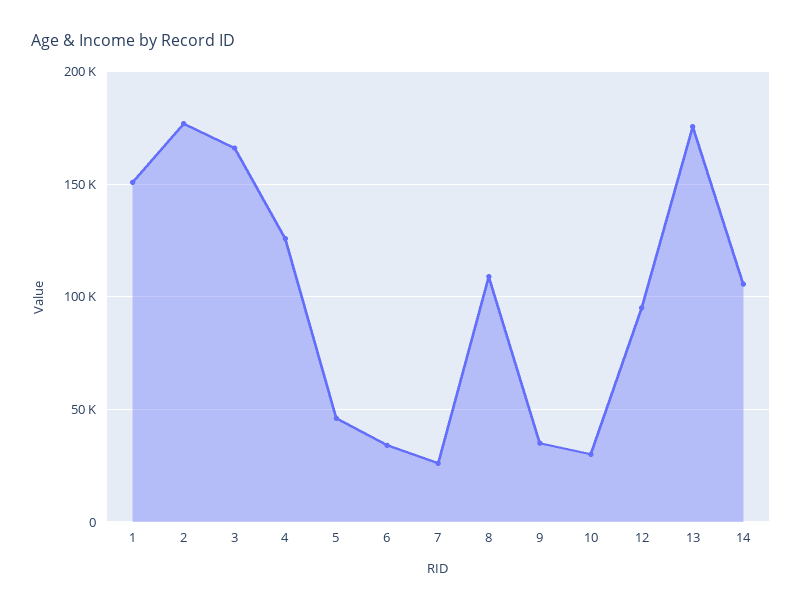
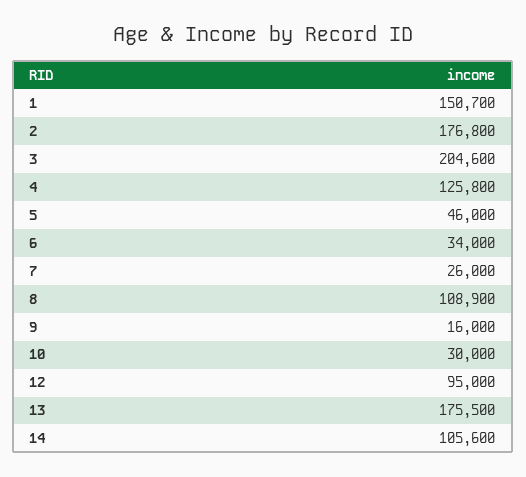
3: 165000 -> 204600
9: 35000 -> 16000

